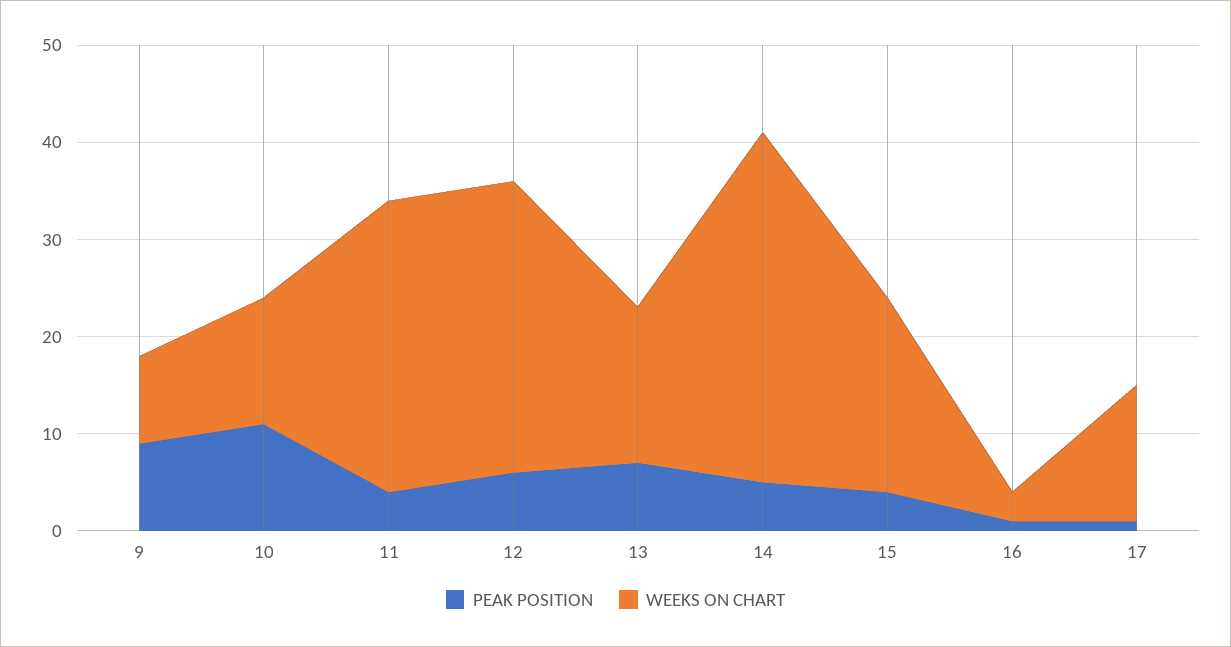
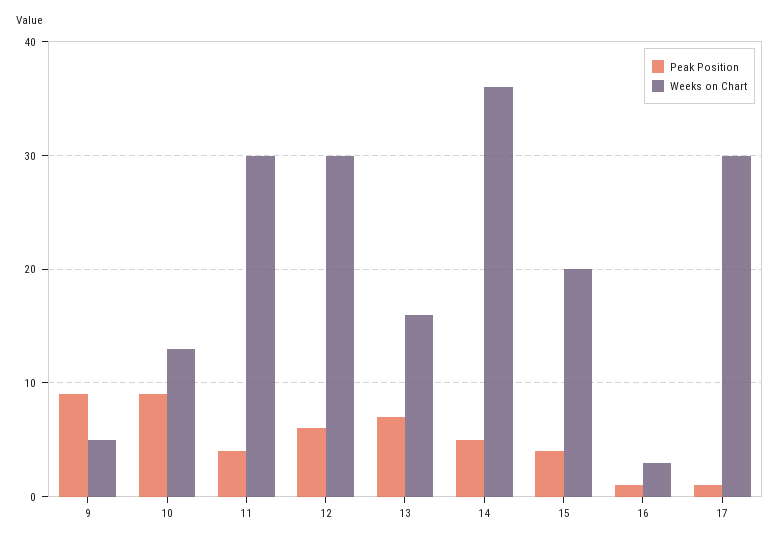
WEEKS ON CHART, 9: 9 -> 5
PEAK POSITION, 10: 11 -> 9
WEEKS ON CHART, 17: 14 -> 30

